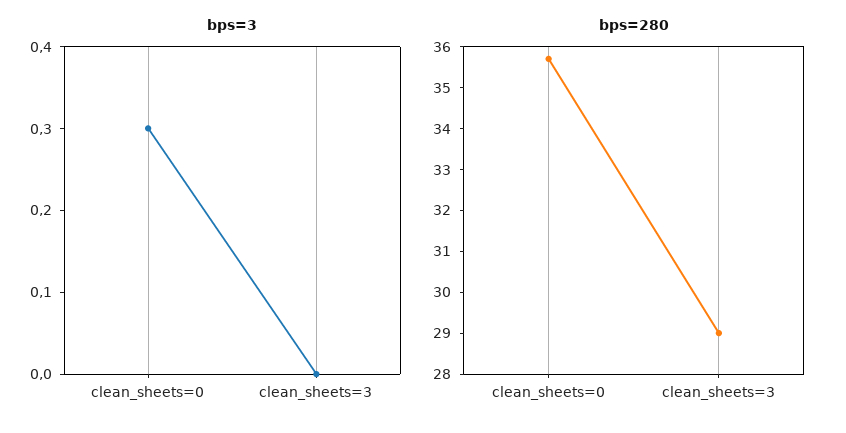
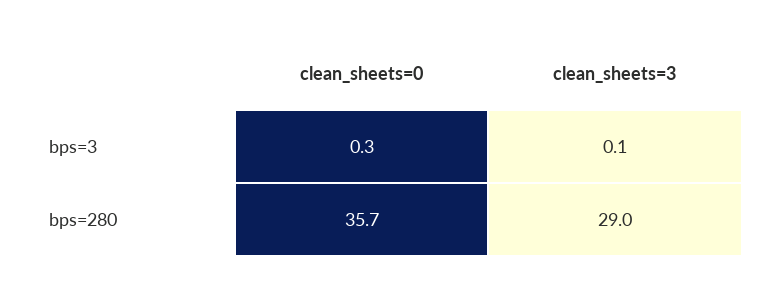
bps=3, clean_sheets=3: 0 -> 0.1

